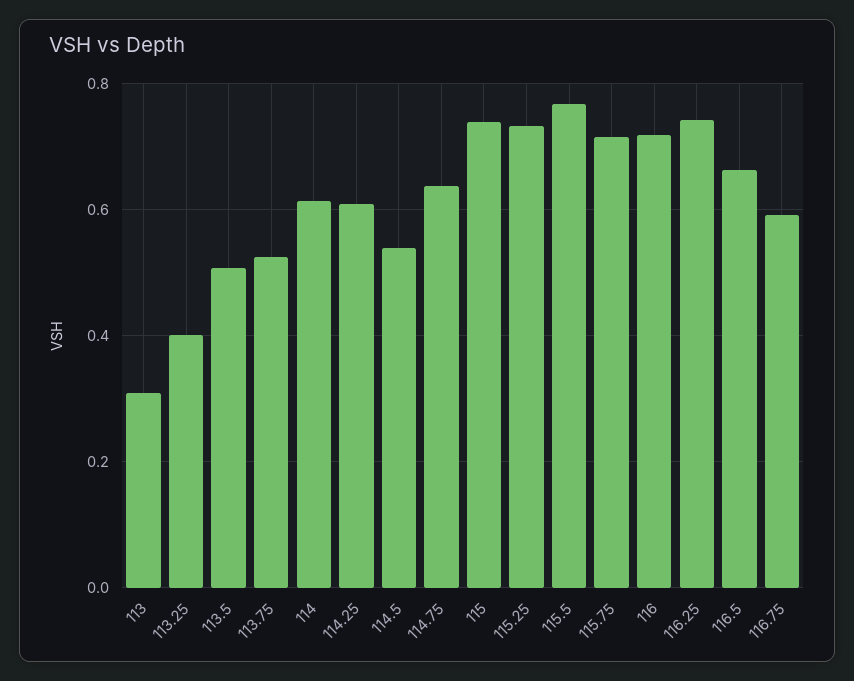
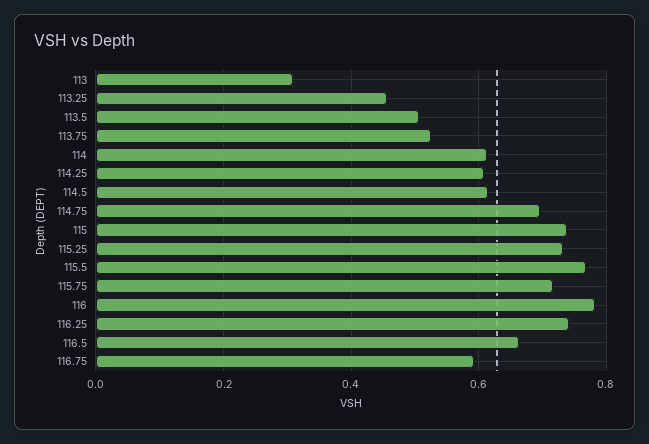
113.25: 0.4 -> 0.46
114.5: 0.54 -> 0.62
114.75: 0.64 -> 0.7
116: 0.72 -> 0.78

